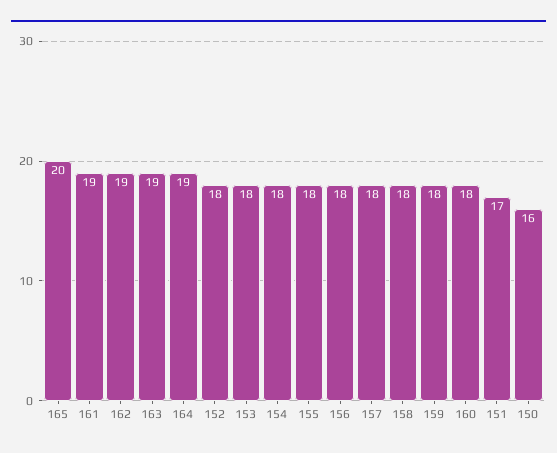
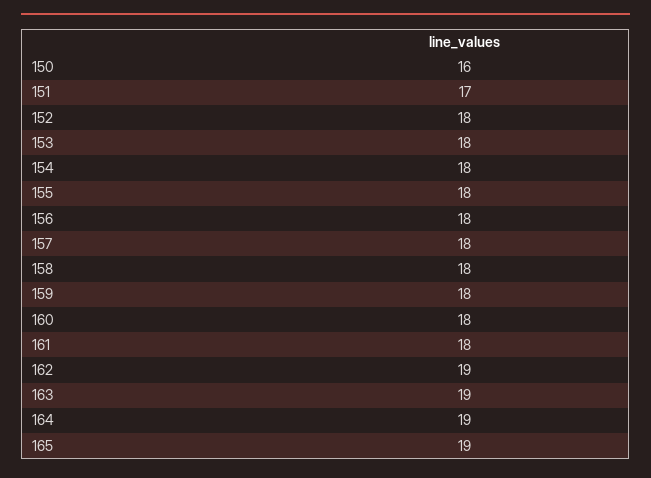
165: 20 -> 19
161: 19 -> 18

